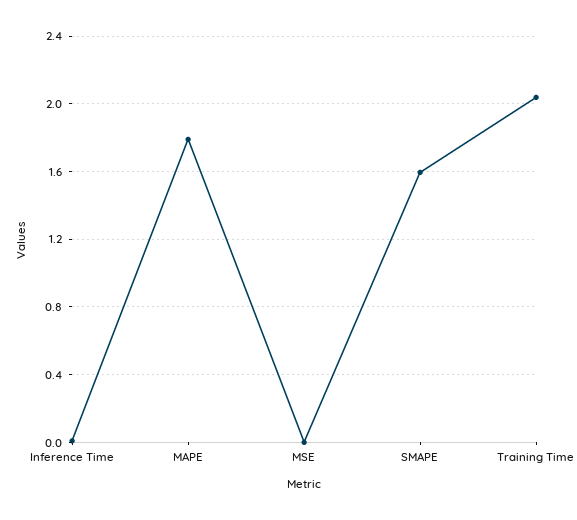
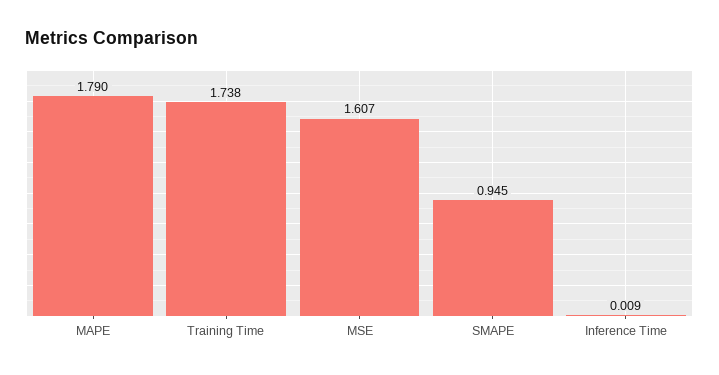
MSE: 0 -> 1.607
SMAPE: 1.6 -> 0.945
Training Time: 2.05 -> 1.738

